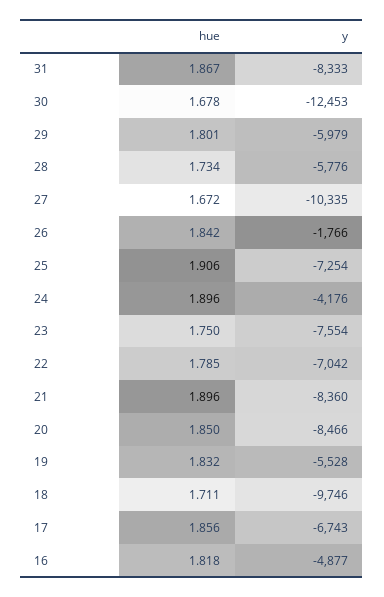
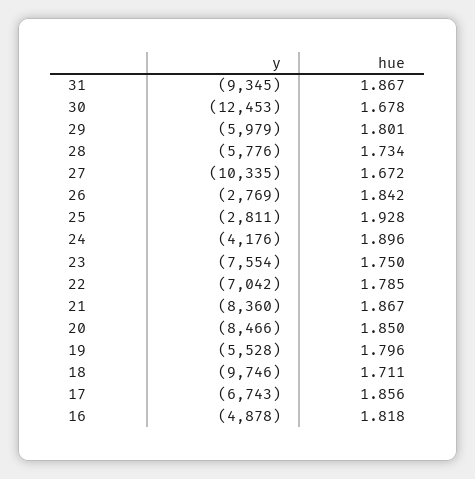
y, 31: -8333 -> -9345
y, 26: -1766 -> -2769
hue, 25: 1.906 -> 1.928
y, 25: -7254 -> -2811
hue, 21: 1.896 -> 1.867
hue, 19: 1.832 -> 1.796
y, 16: -4877 -> -4878

